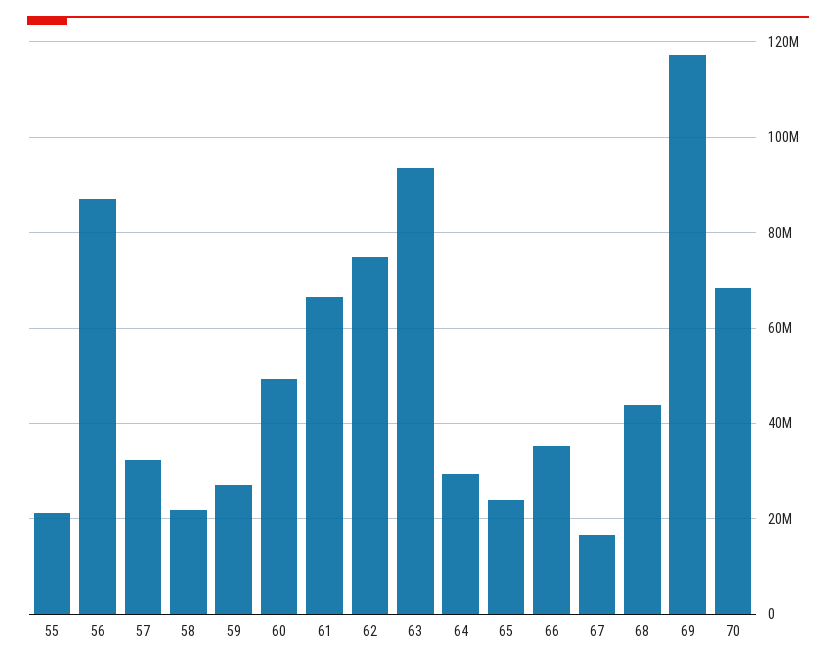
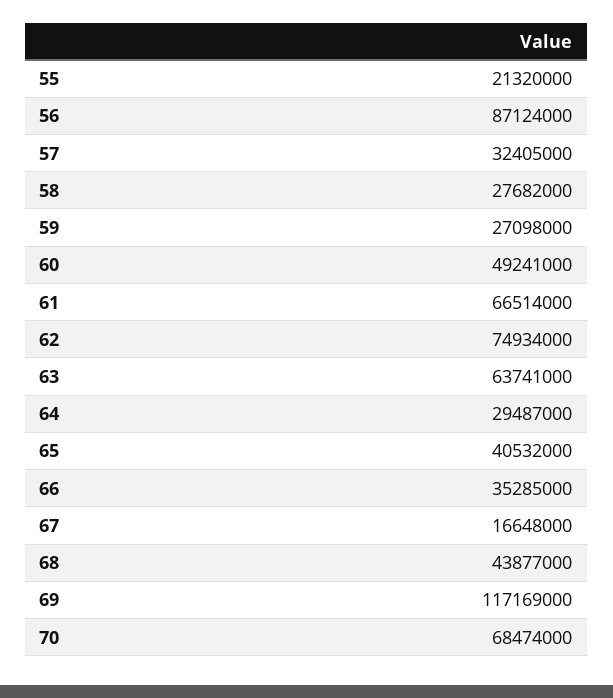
58: 22000000 -> 27682000
63: 94000000 -> 63741000
65: 24000000 -> 40532000

